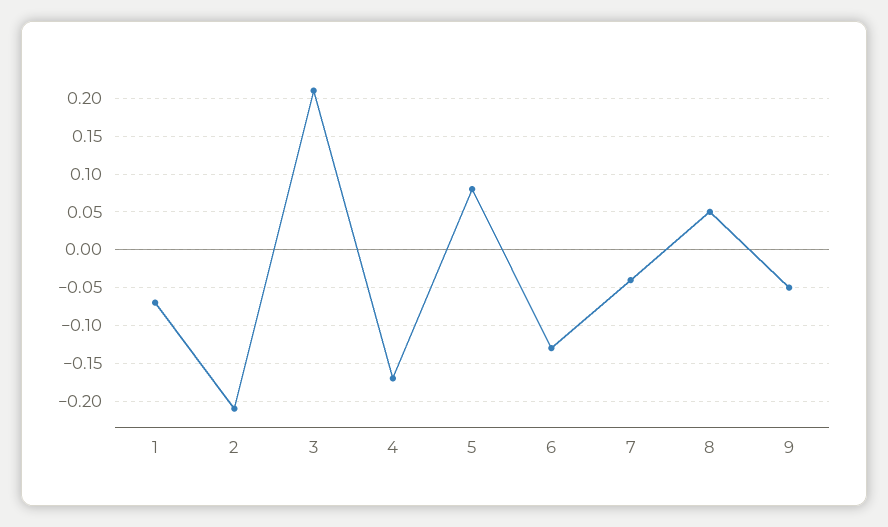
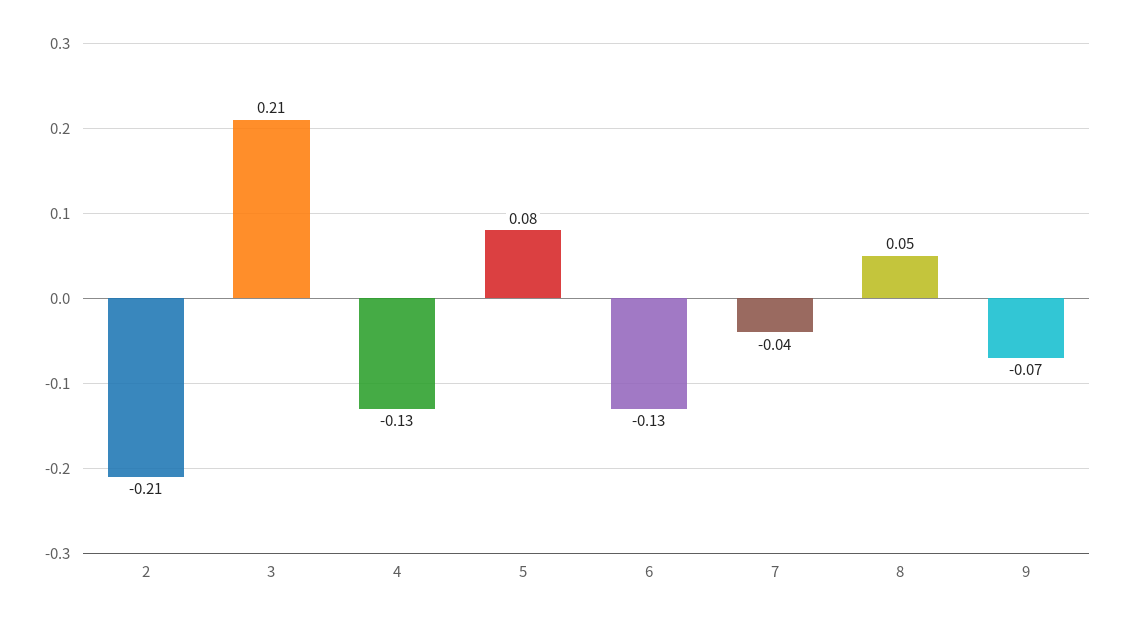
1: -0.07 -> none
4: -0.17 -> -0.13
9: -0.05 -> -0.07

